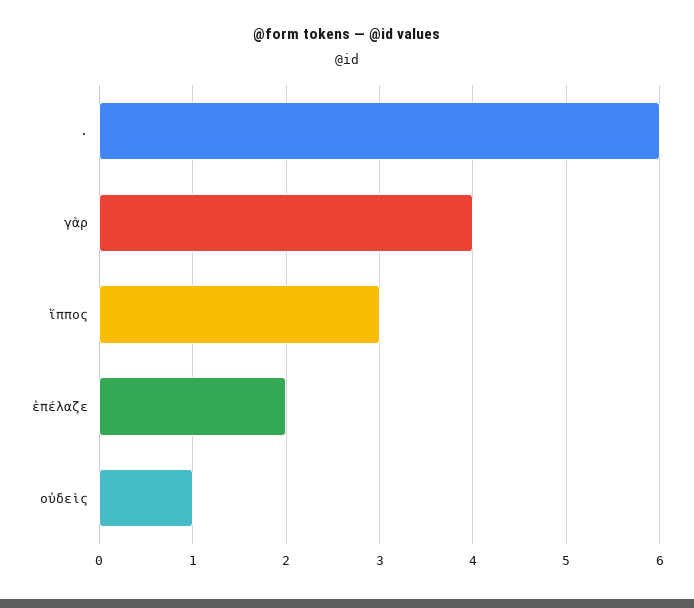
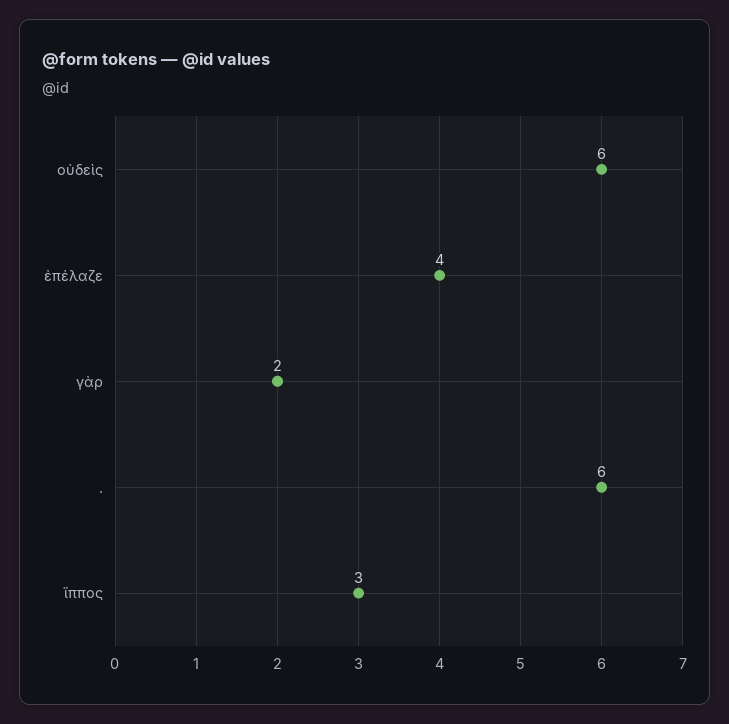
γὰρ: 4 -> 2
ἐπέλαζε: 2 -> 4
οὐδεὶς: 1 -> 6

